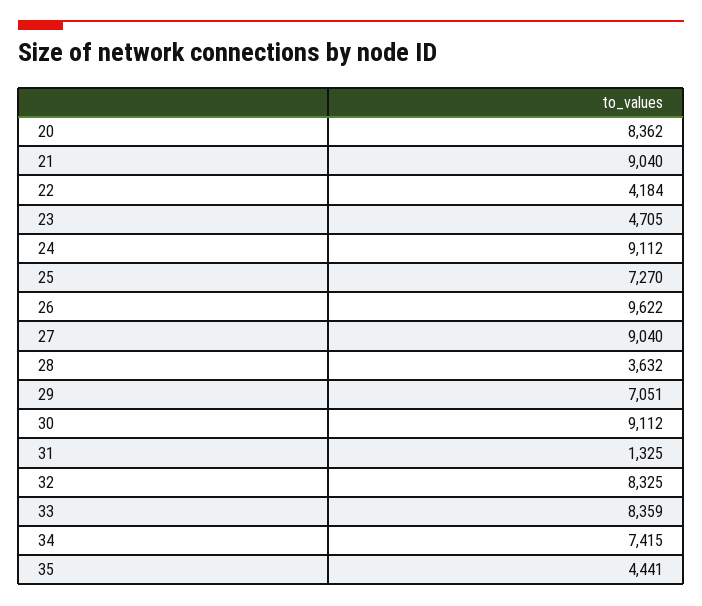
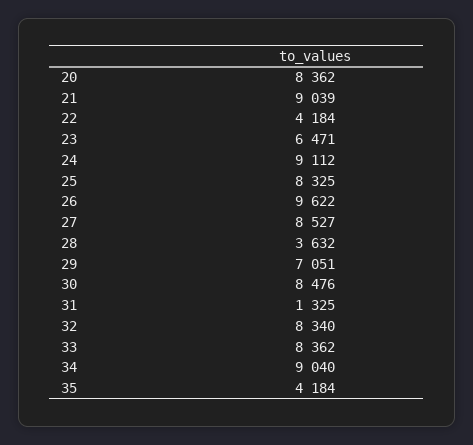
21: 9040 -> 9039
23: 4705 -> 6471
25: 7270 -> 8325
27: 9040 -> 8527
30: 9112 -> 8476
32: 8325 -> 8340
33: 8359 -> 8362
34: 7415 -> 9040
35: 4441 -> 4184

